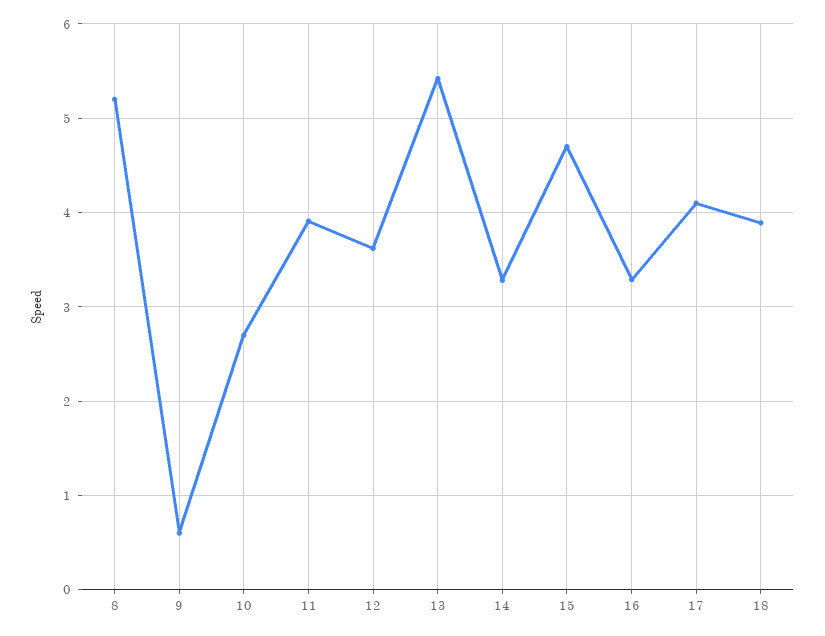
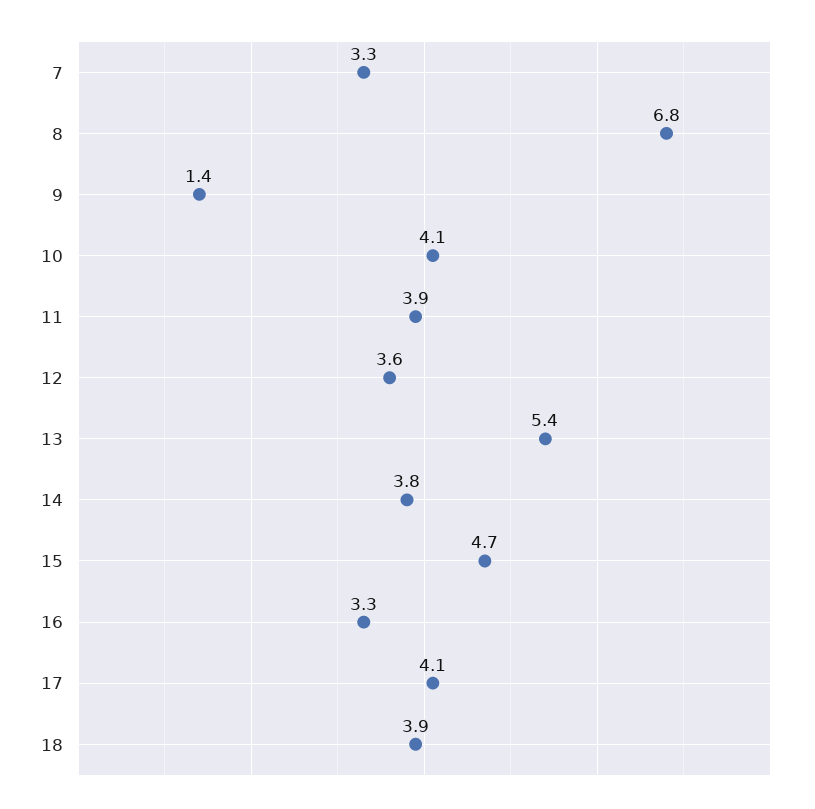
8: 5.2 -> 6.8
9: 0.6 -> 1.4
10: 2.7 -> 4.1
14: 3.3 -> 3.8
7: none -> 3.3

